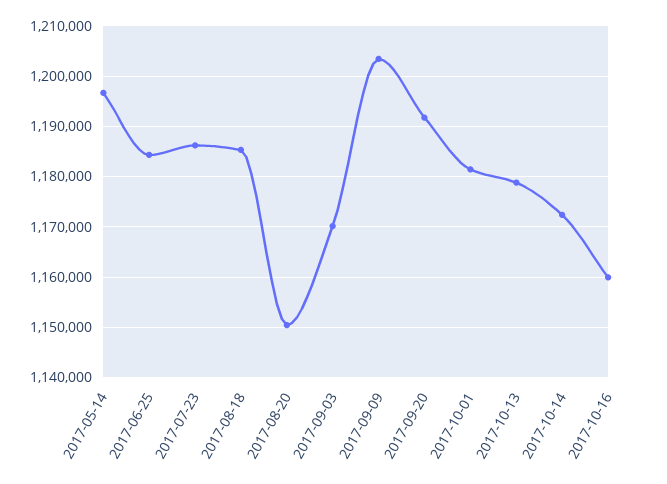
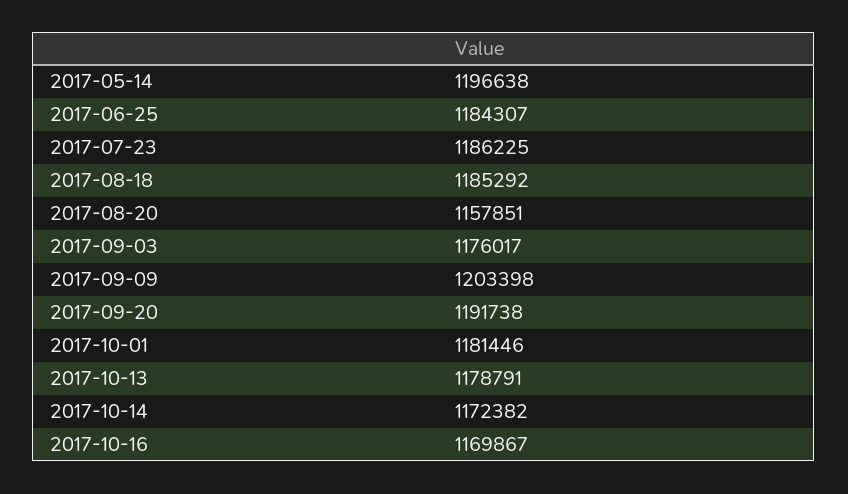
2017-08-20: 1150000 -> 1157851
2017-09-03: 1170000 -> 1176017
2017-10-16: 1160000 -> 1169867

